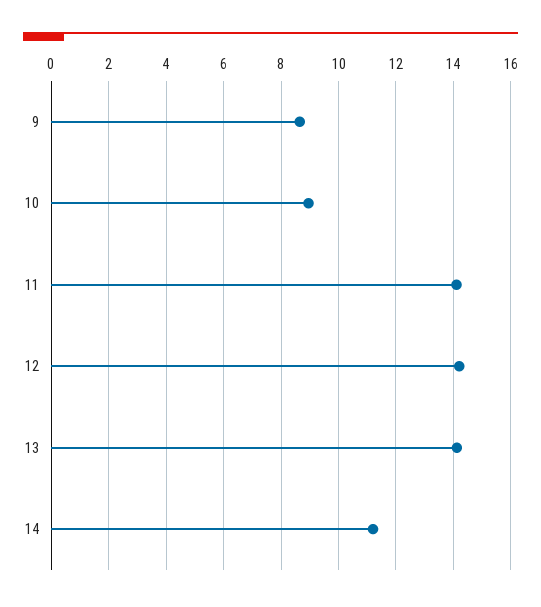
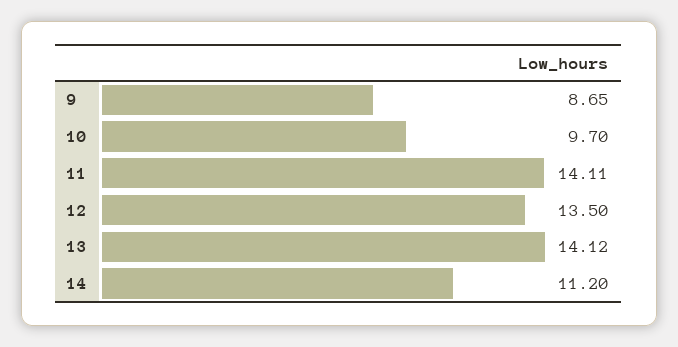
10: 9 -> 9.7
12: 14.25 -> 13.5

